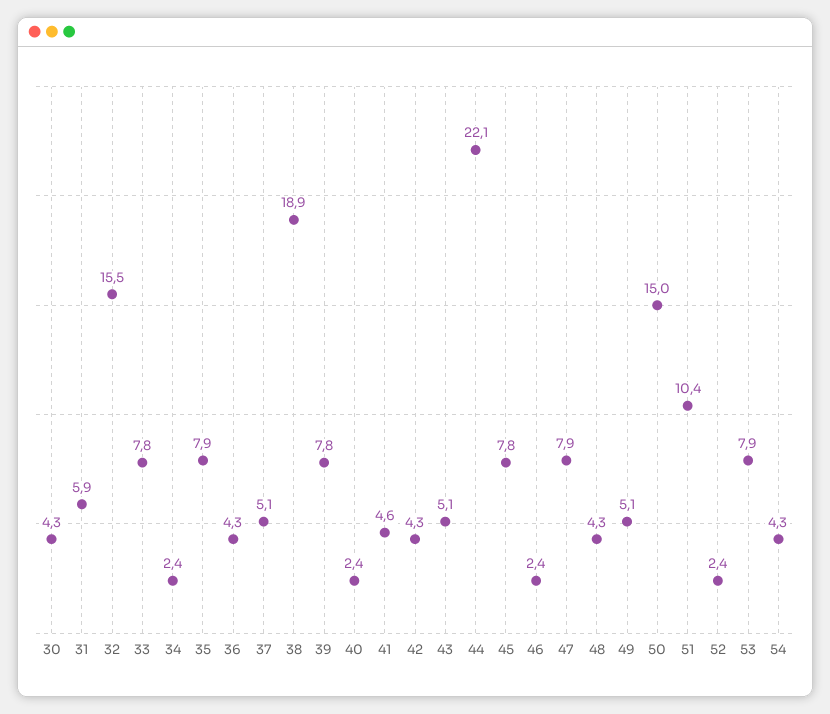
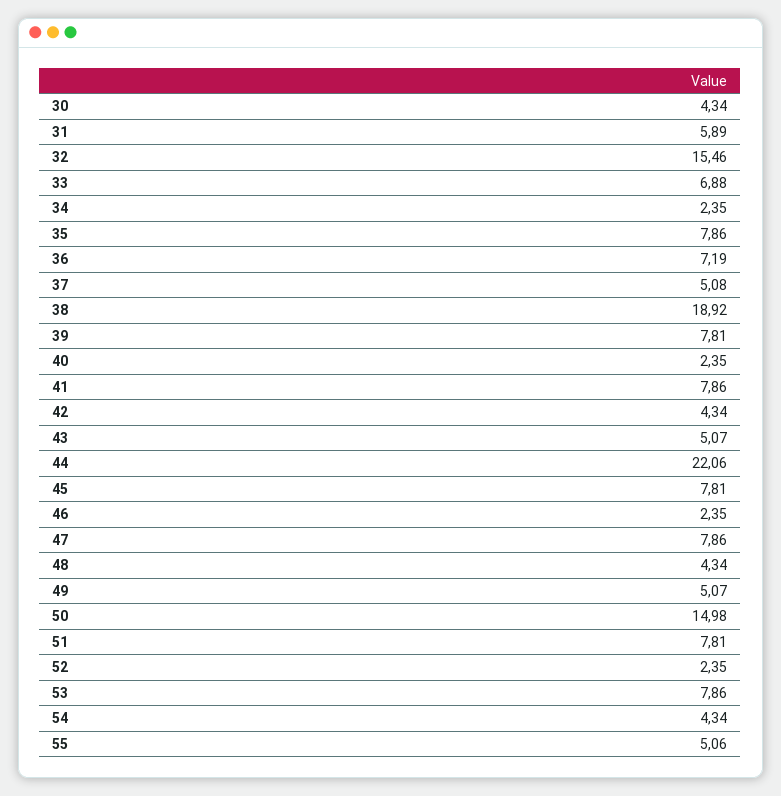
33: 7.8 -> 6.88
36: 4.3 -> 7.19
41: 4.6 -> 7.86
51: 10.4 -> 7.81
55: none -> 5.06

